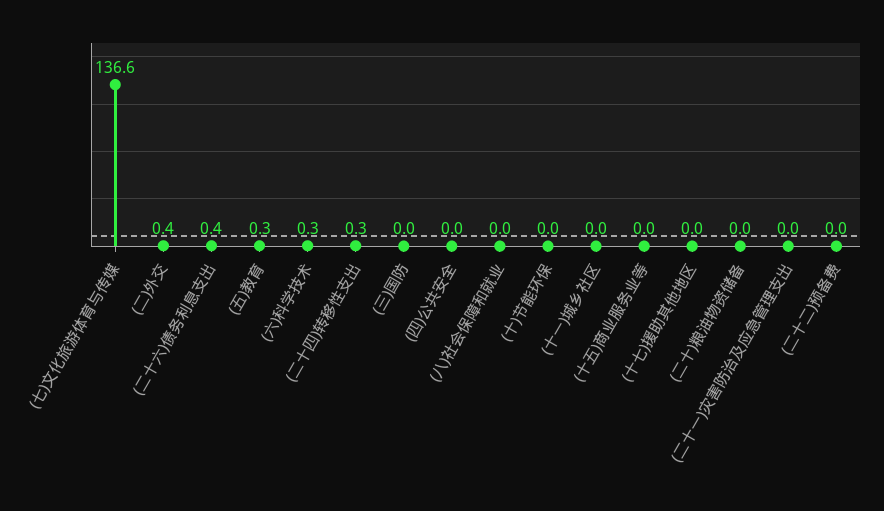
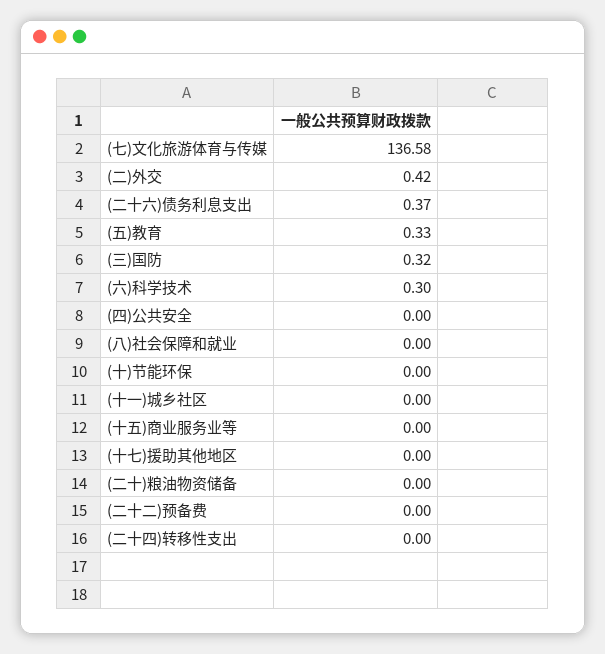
(二十四)转移性支出: 0.3 -> 0
(三)国防: 0 -> 0.32
(二十一)灾害防治及应急管理支出: 0 -> none

